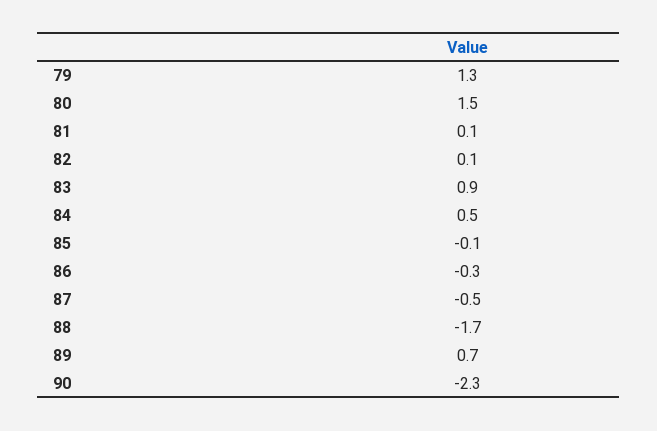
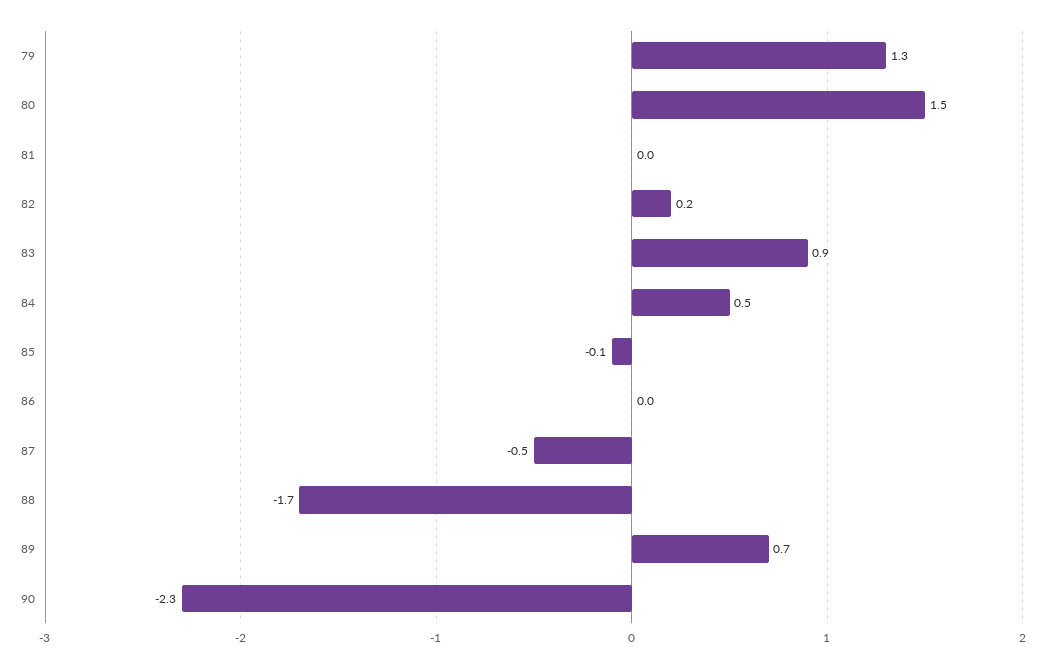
81: 0.1 -> 0
82: 0.1 -> 0.2
86: -0.3 -> 0

